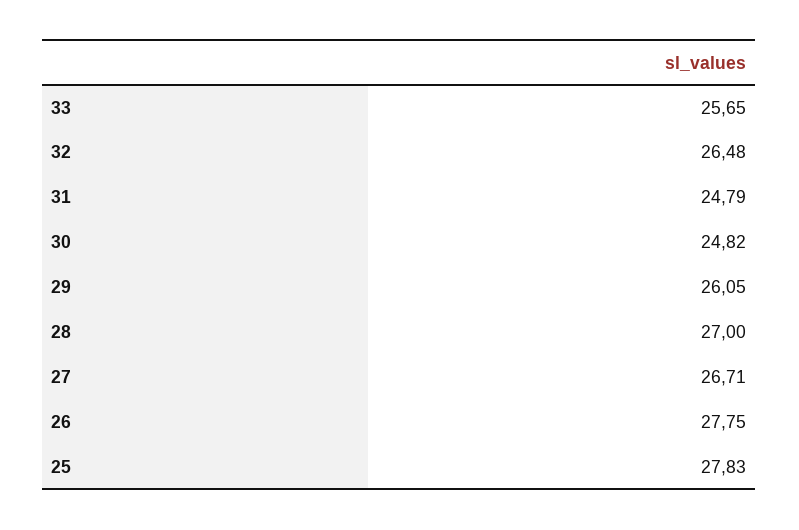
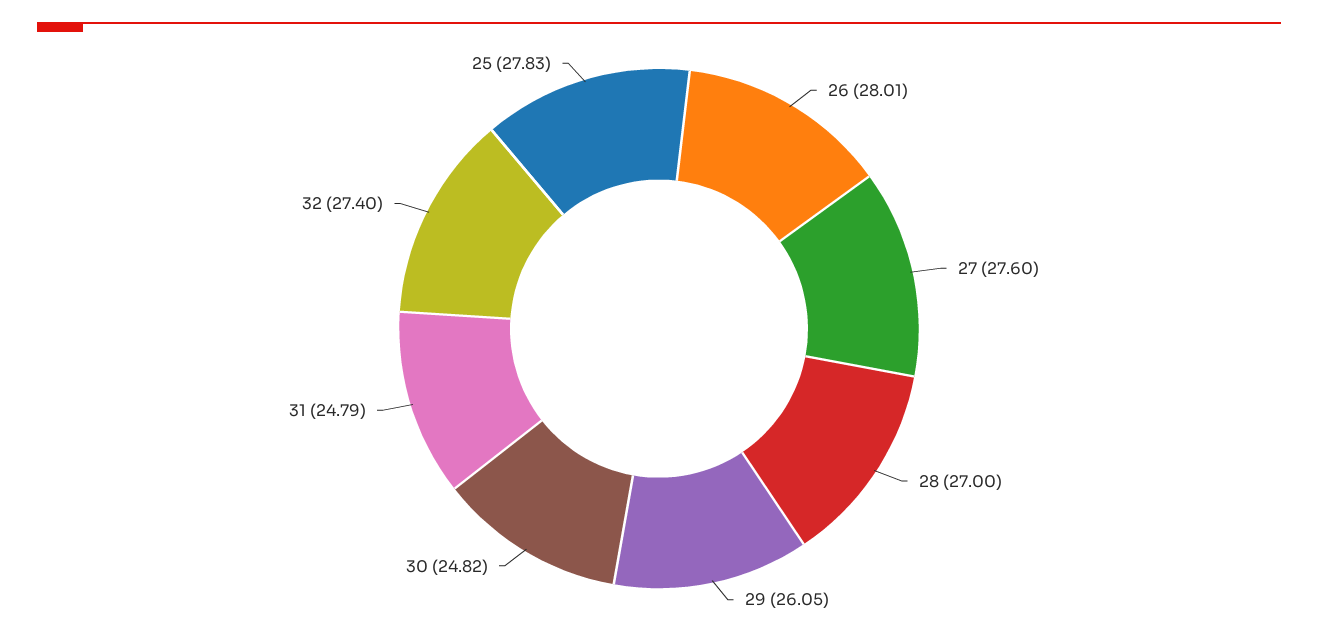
33: 25.65 -> none
32: 26.48 -> 27.4
27: 26.71 -> 27.6
26: 27.75 -> 28.01

